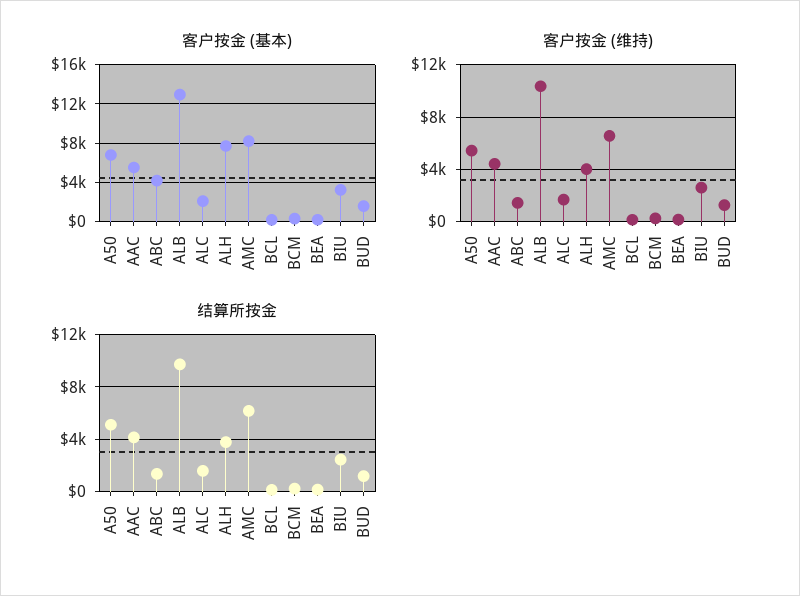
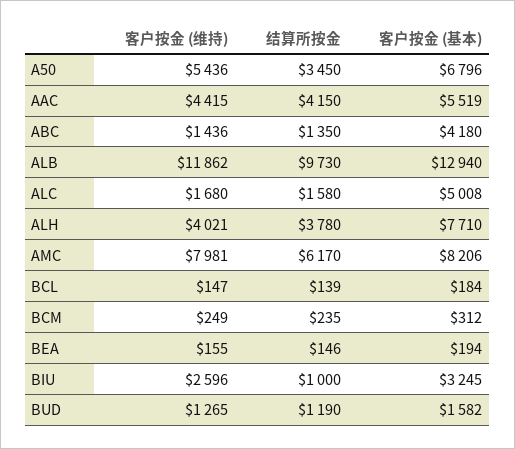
客户按金 (基本), ALC: 2000 -> 5008
客户按金 (维持), ALB: 10500 -> 11862
客户按金 (维持), AMC: 6500 -> 7981
结算所按金, A50: 5000 -> 3450
结算所按金, BIU: 2500 -> 1000

